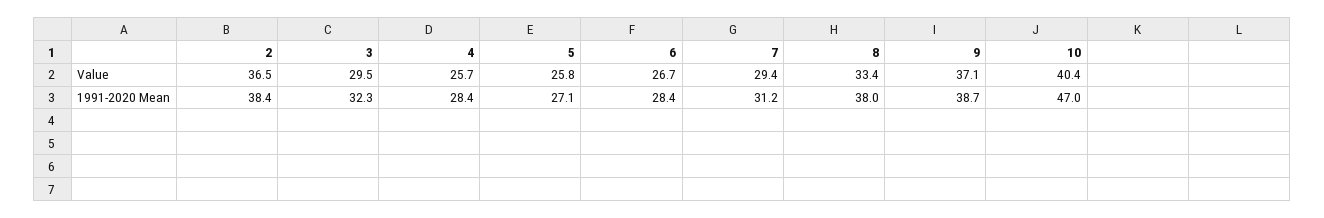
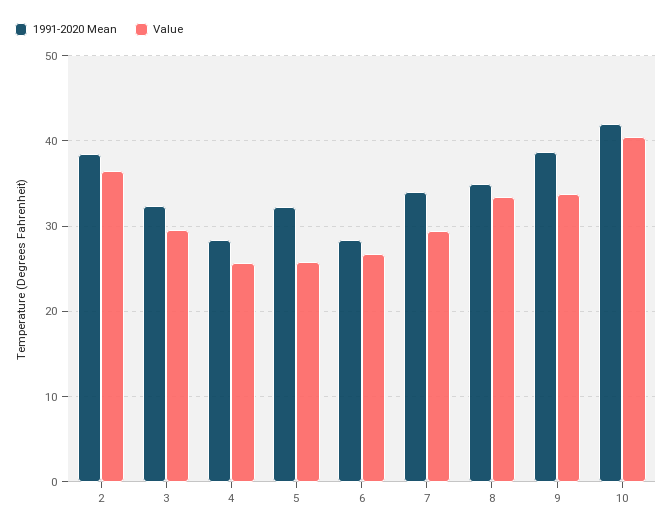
Value, 9: 37.1 -> 34
1991-2020 Mean, 5: 27.1 -> 32
1991-2020 Mean, 7: 31.2 -> 34
1991-2020 Mean, 8: 38 -> 35
1991-2020 Mean, 10: 47 -> 42

